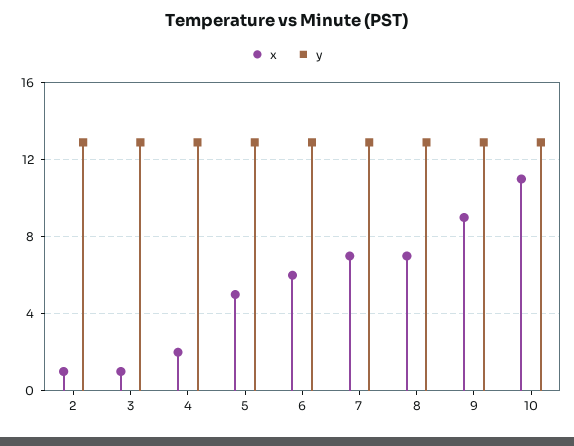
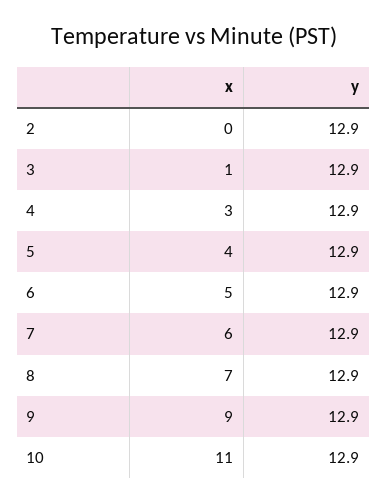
x, 2: 1 -> 0
x, 4: 2 -> 3
x, 5: 5 -> 4
x, 6: 6 -> 5
x, 7: 7 -> 6

